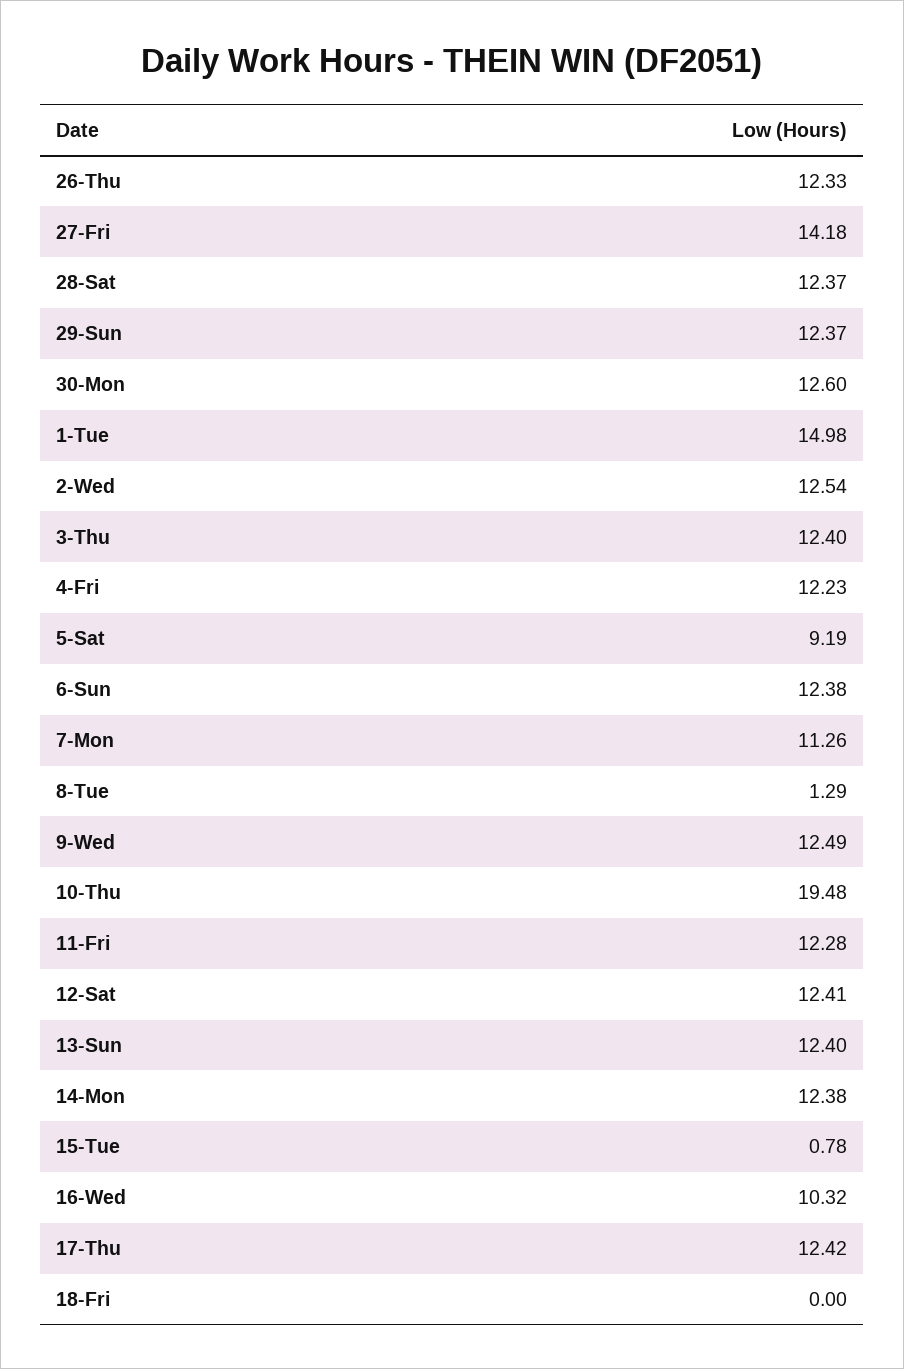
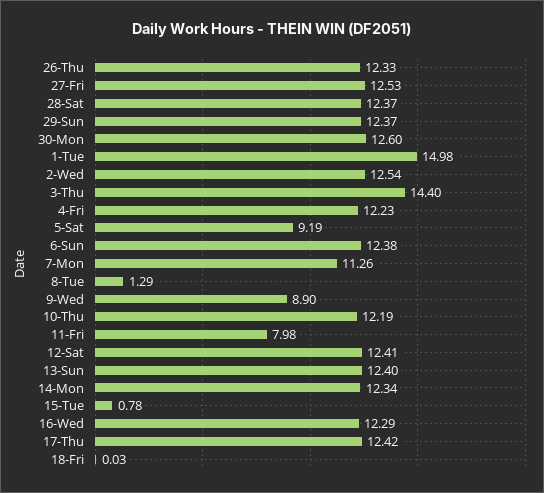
27-Fri: 14.18 -> 12.53
3-Thu: 12.4 -> 14.4
9-Wed: 12.49 -> 8.9
10-Thu: 19.48 -> 12.19
11-Fri: 12.28 -> 7.98
14-Mon: 12.38 -> 12.34
16-Wed: 10.32 -> 12.29
18-Fri: 0 -> 0.03

